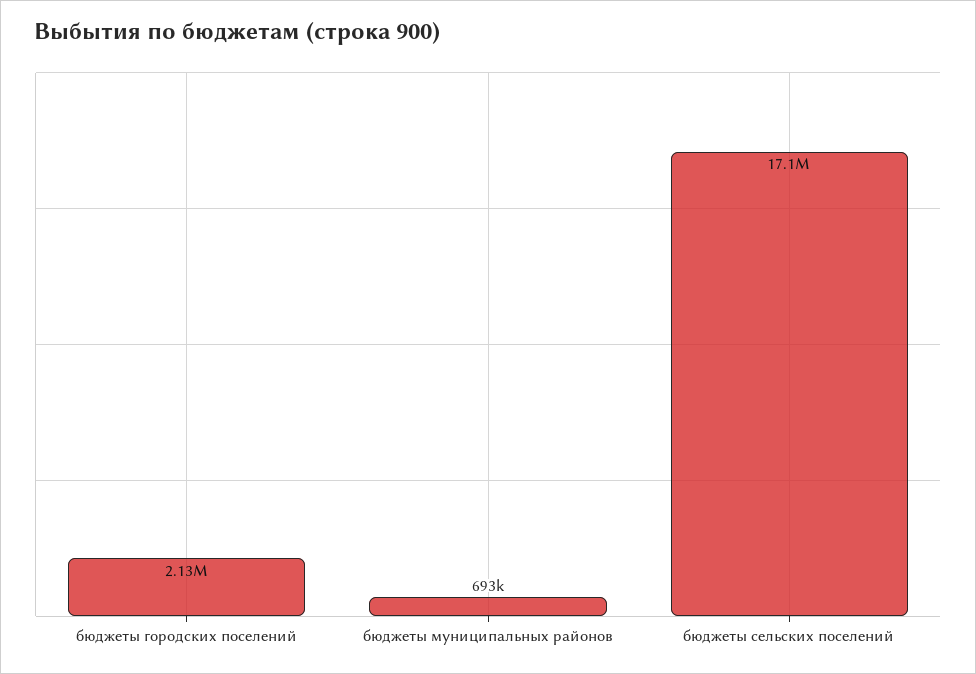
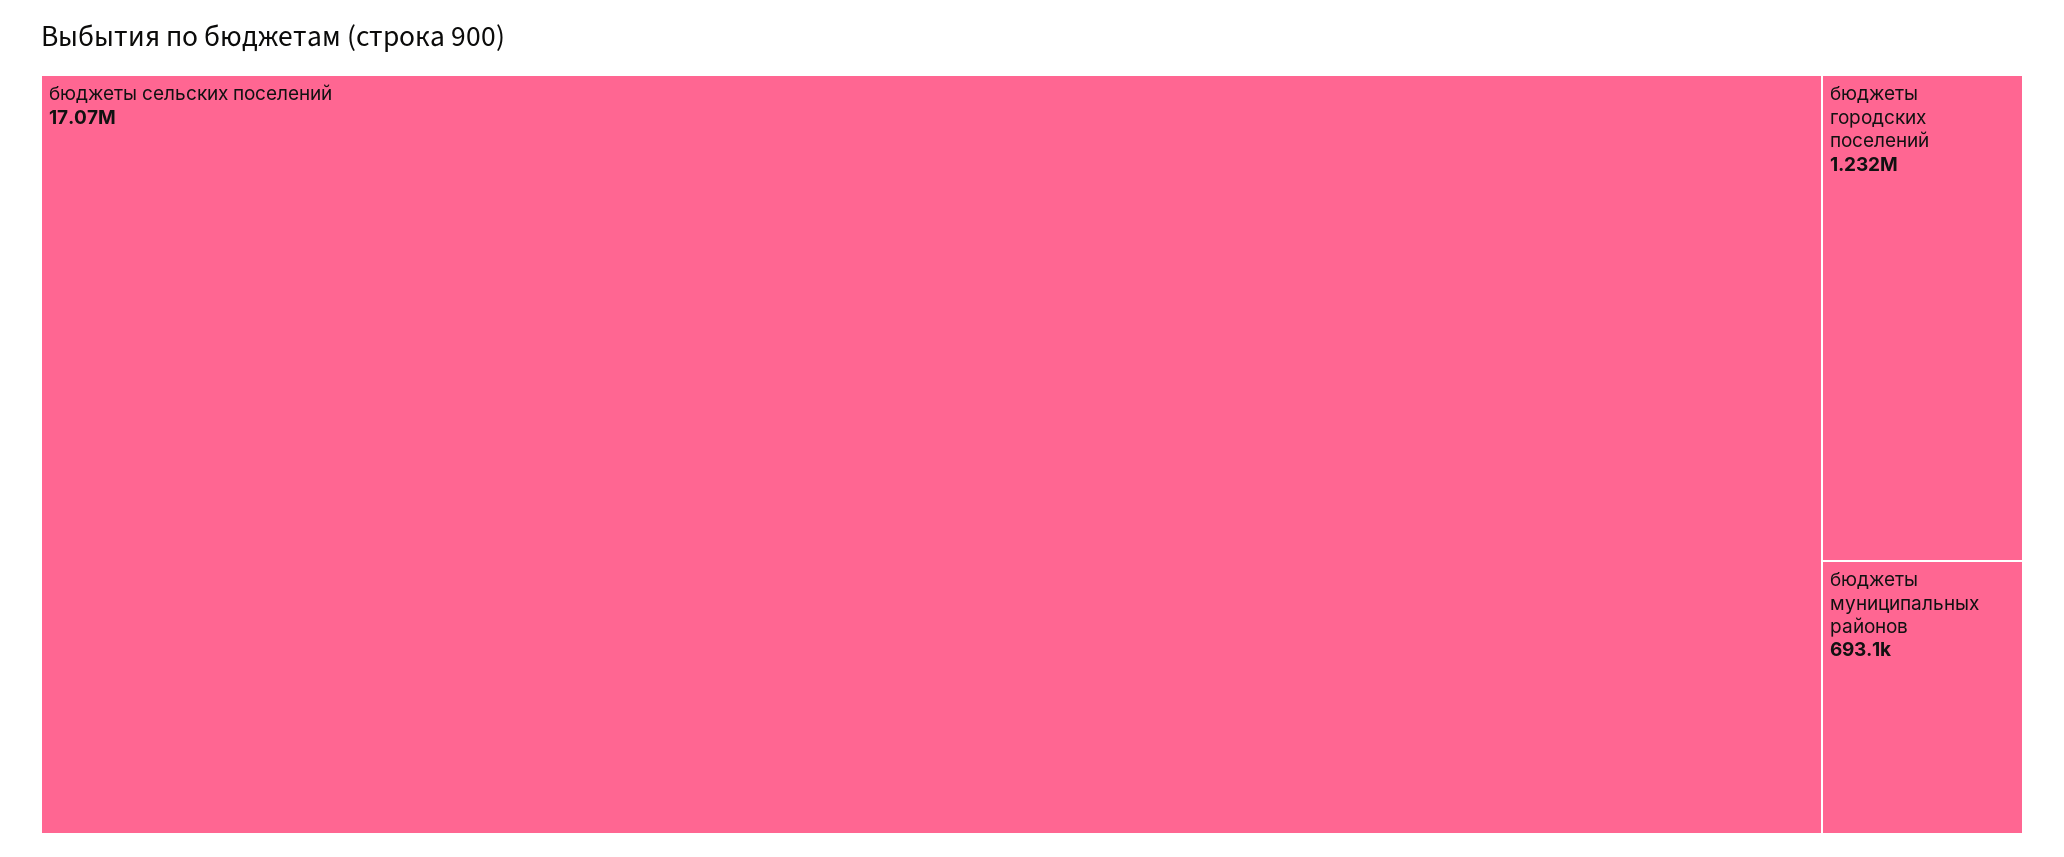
бюджеты городских поселений: 2130000 -> 1232000

